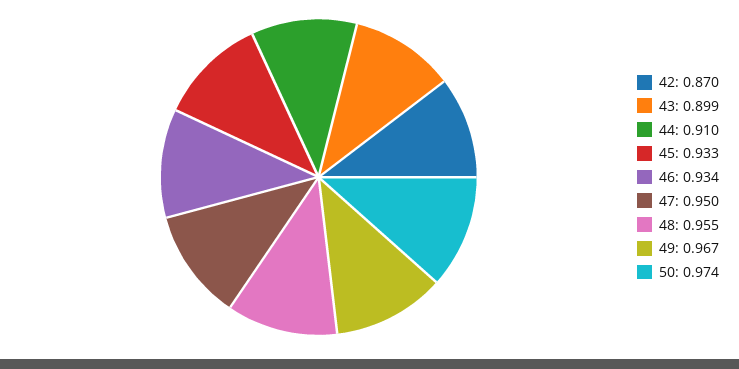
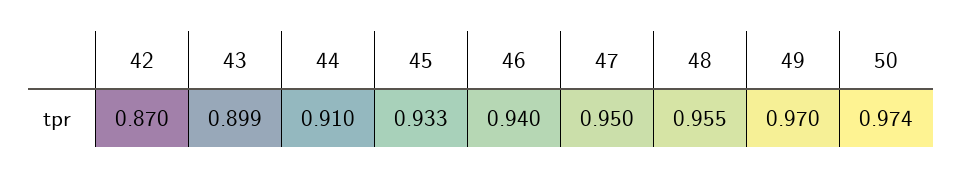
46: 0.934 -> 0.94
49: 0.967 -> 0.97

